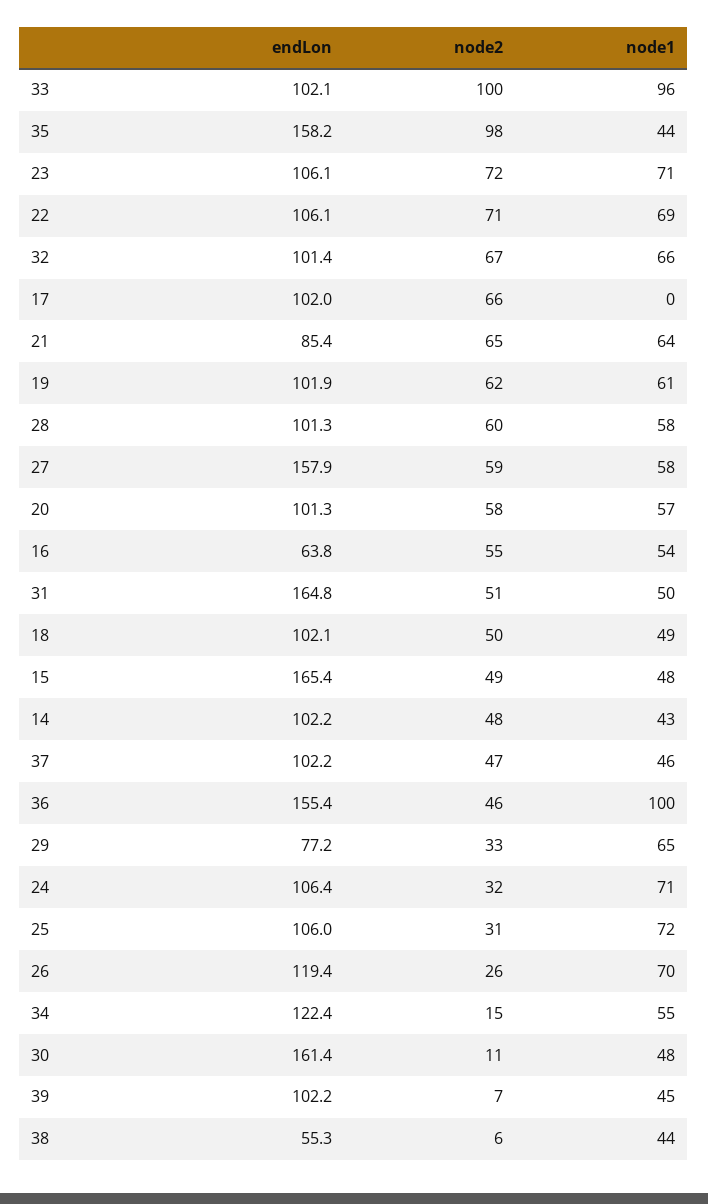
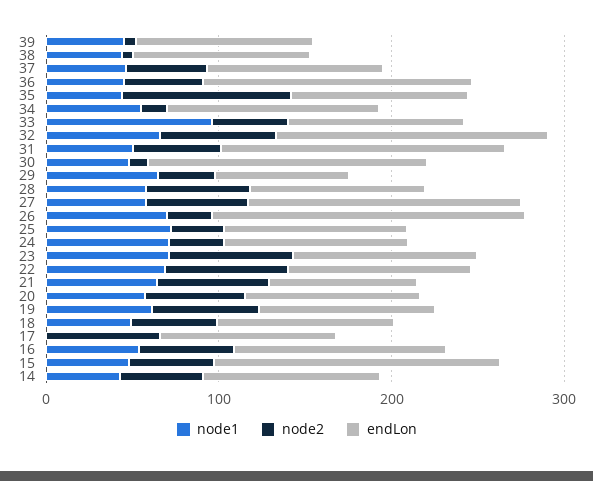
node2, 33: 100 -> 40
endLon, 35: 158.2 -> 100
endLon, 32: 101.4 -> 160
endLon, 16: 63.8 -> 120
node1, 36: 100 -> 40
endLon, 26: 119.4 -> 180
endLon, 38: 55.3 -> 100

